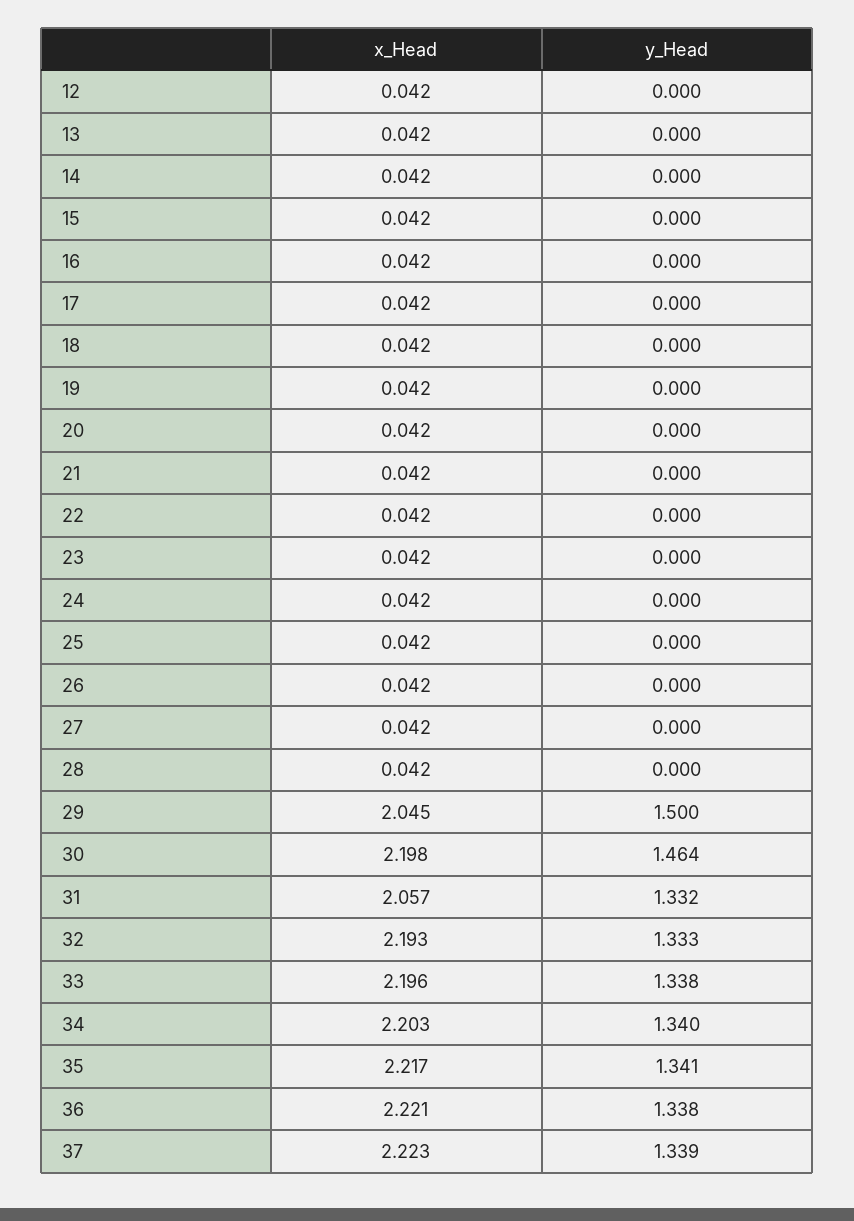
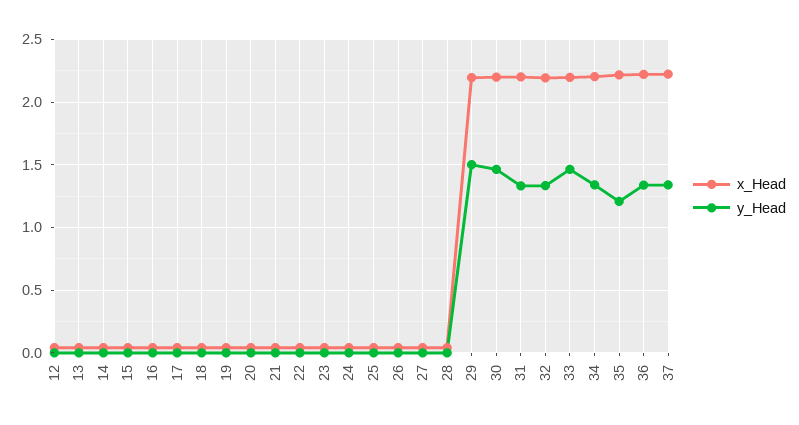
x_Head, 29: 2.045 -> 2.2
x_Head, 31: 2.057 -> 2.2
y_Head, 33: 1.338 -> 1.45
y_Head, 35: 1.341 -> 1.2

